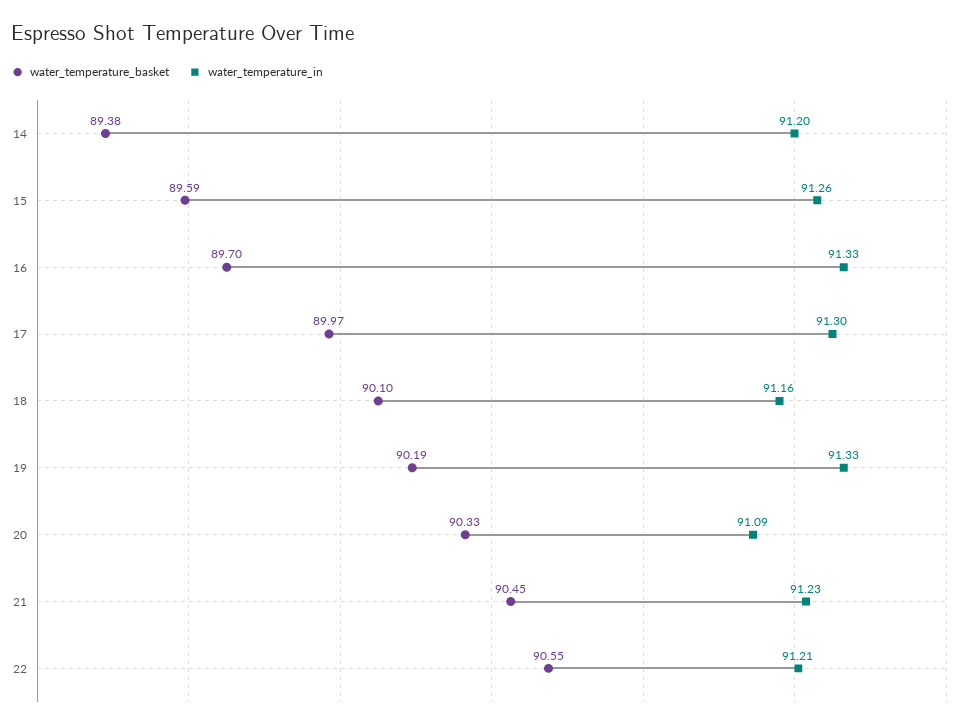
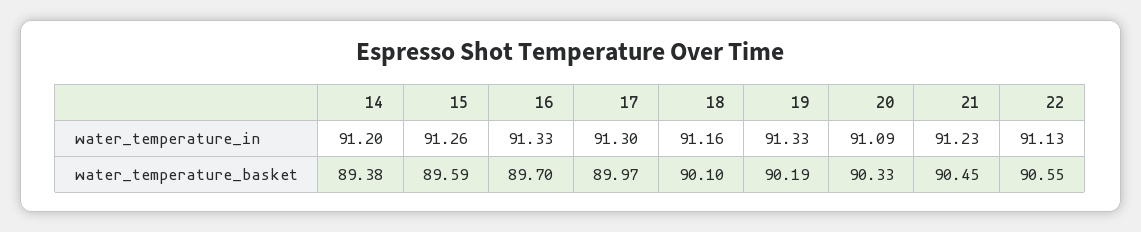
water_temperature_in, 22: 91.21 -> 91.13

